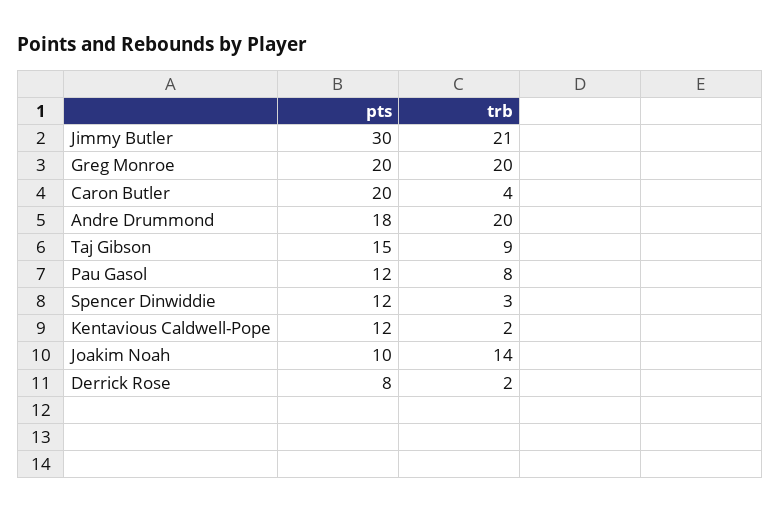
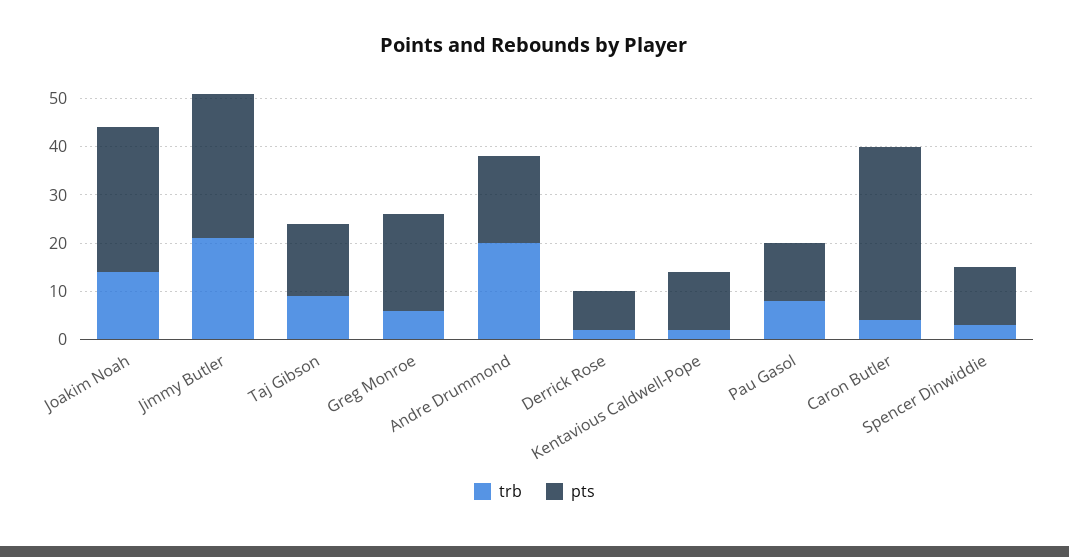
trb, Greg Monroe: 20 -> 5
pts, Caron Butler: 20 -> 35
pts, Joakim Noah: 10 -> 30

